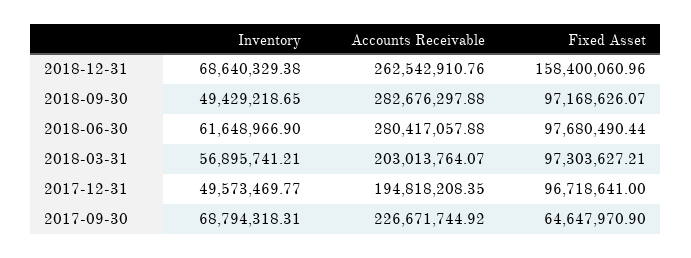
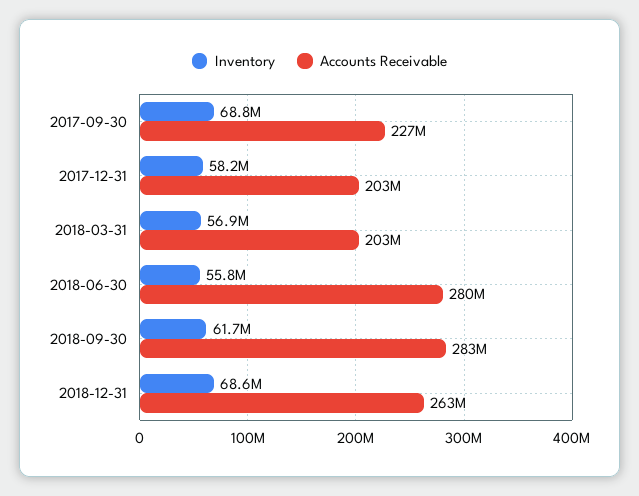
Fixed Asset, 2018-12-31: 158400060.96 -> none
Inventory, 2018-09-30: 49429218.65 -> 61700000
Fixed Asset, 2018-09-30: 97168626.07 -> none
Inventory, 2018-06-30: 61648966.9 -> 55800000
Fixed Asset, 2018-06-30: 97680490.44 -> none
Fixed Asset, 2018-03-31: 97303627.21 -> none
Inventory, 2017-12-31: 49573469.77 -> 58200000
Accounts Receivable, 2017-12-31: 194818208.35 -> 203000000
Fixed Asset, 2017-12-31: 96718641 -> none
Fixed Asset, 2017-09-30: 64647970.9 -> none

